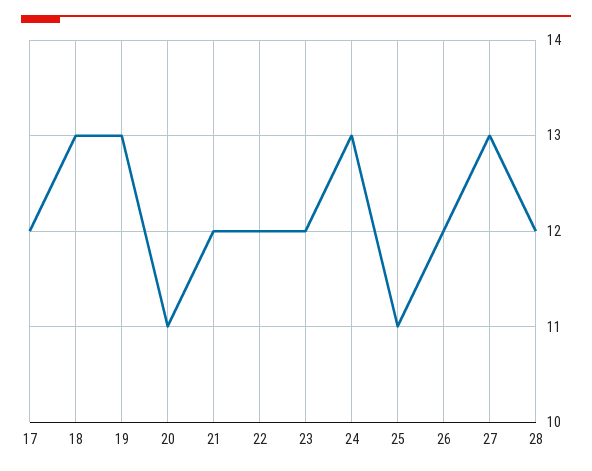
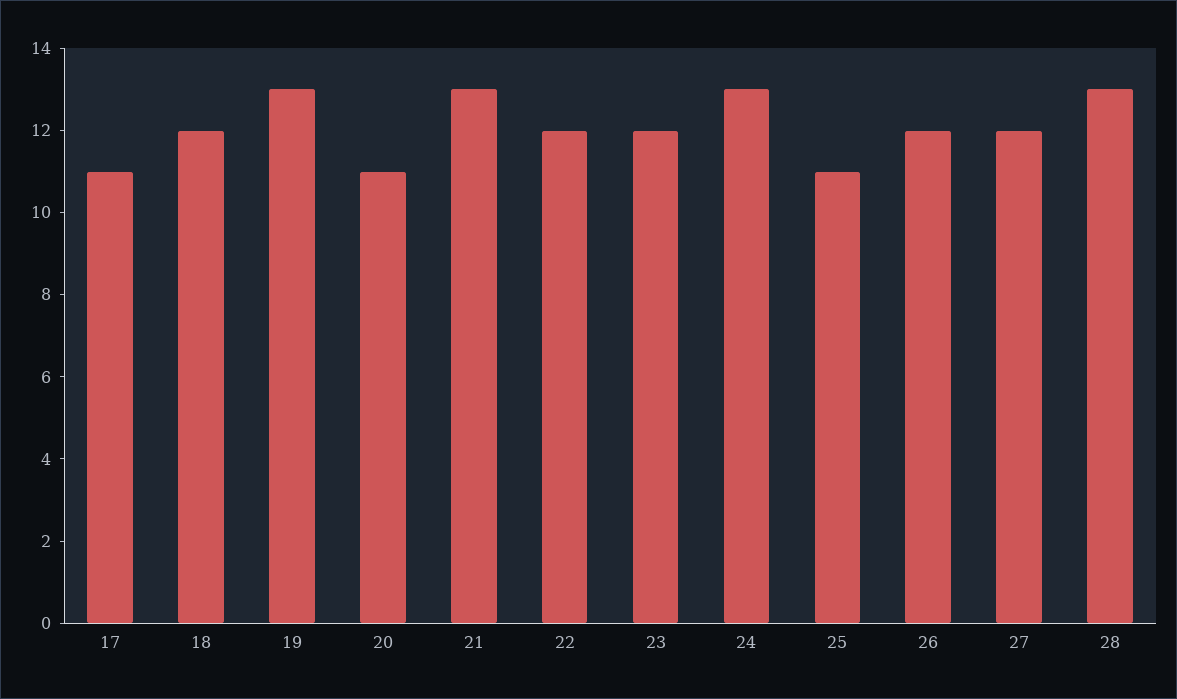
17: 12 -> 11
18: 13 -> 12
21: 12 -> 13
27: 13 -> 12
28: 12 -> 13

